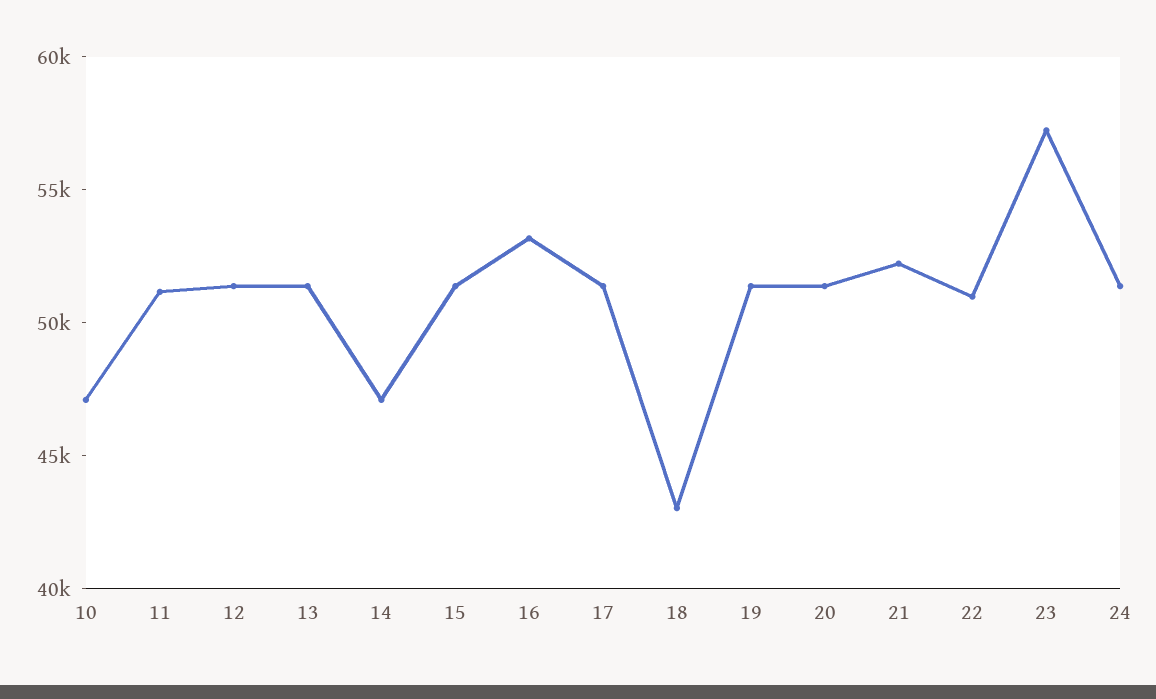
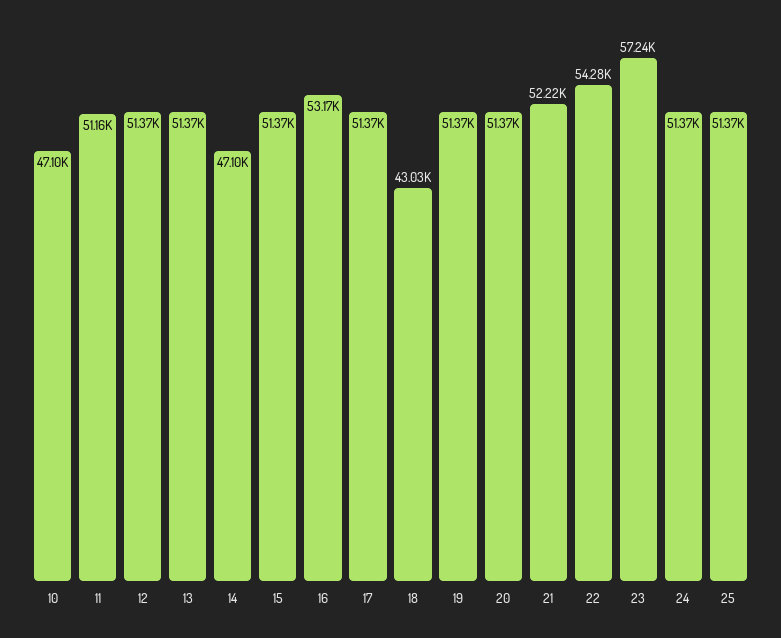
22: 51000 -> 54280
25: none -> 51370

